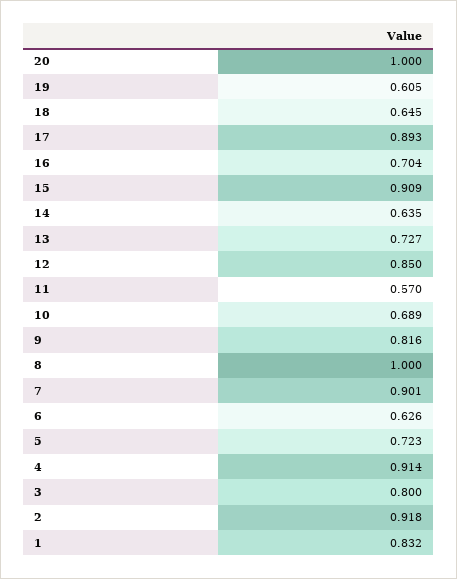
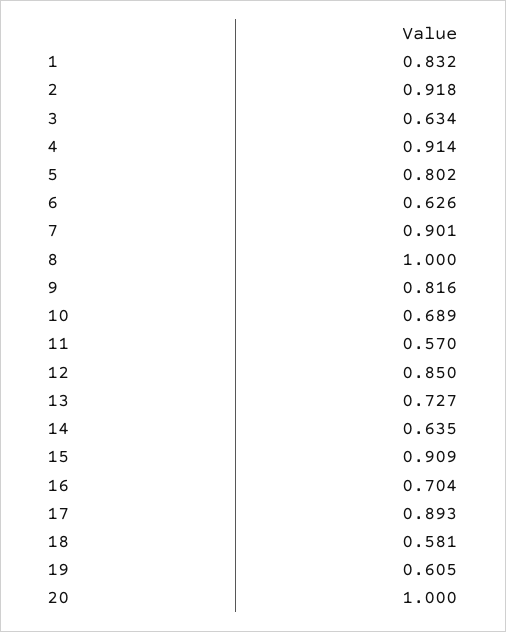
18: 0.645 -> 0.581
5: 0.723 -> 0.802
3: 0.8 -> 0.634

